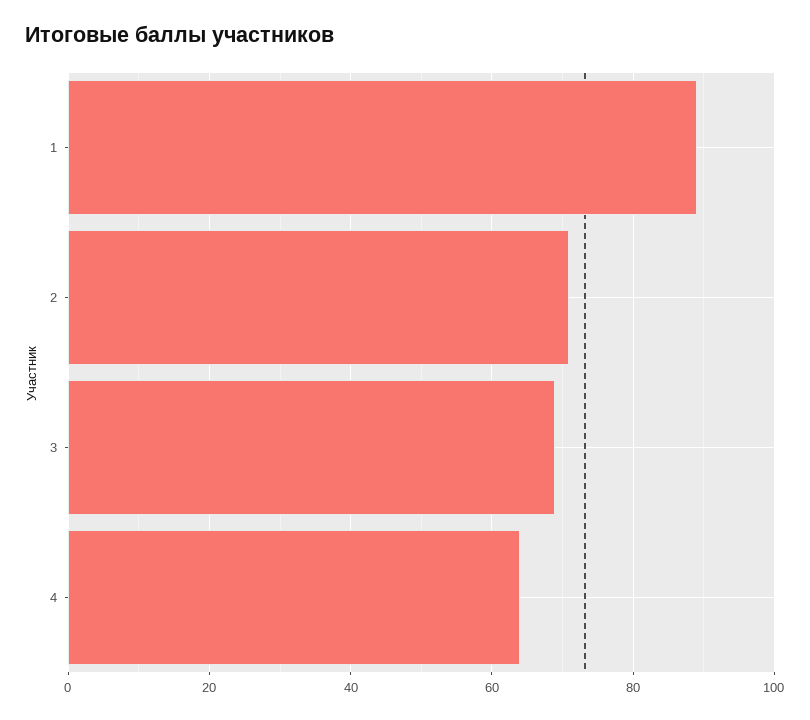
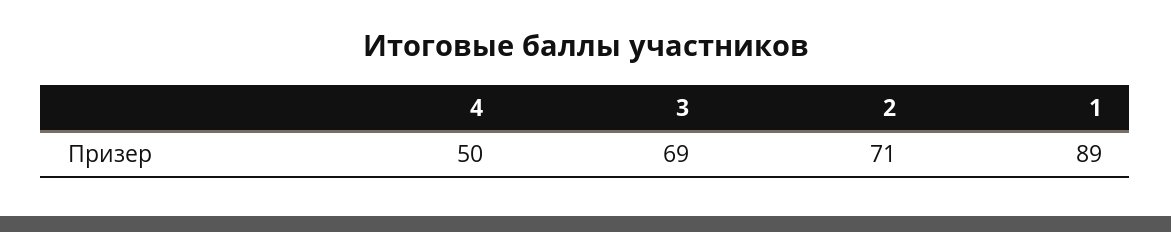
4: 65 -> 50

